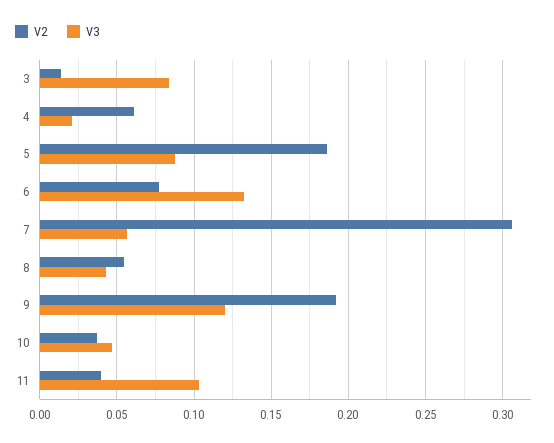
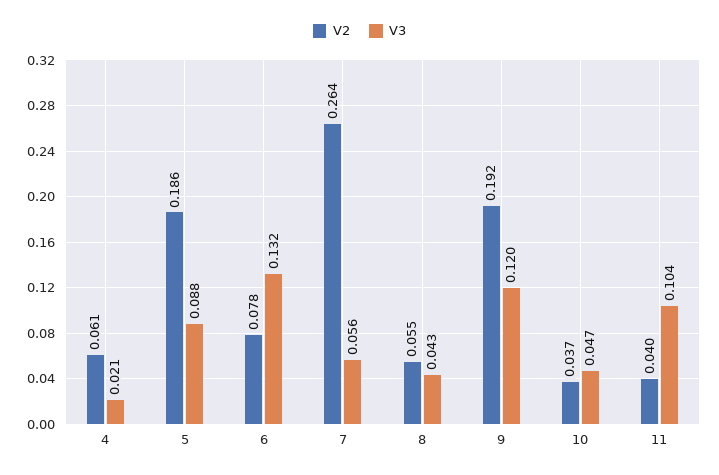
V2, 3: 0.015 -> none
V3, 3: 0.085 -> none
V2, 7: 0.305 -> 0.264

